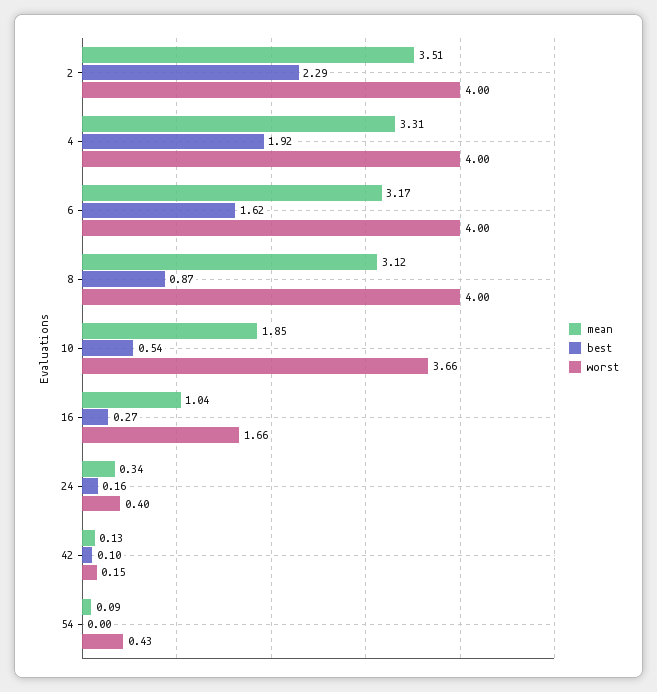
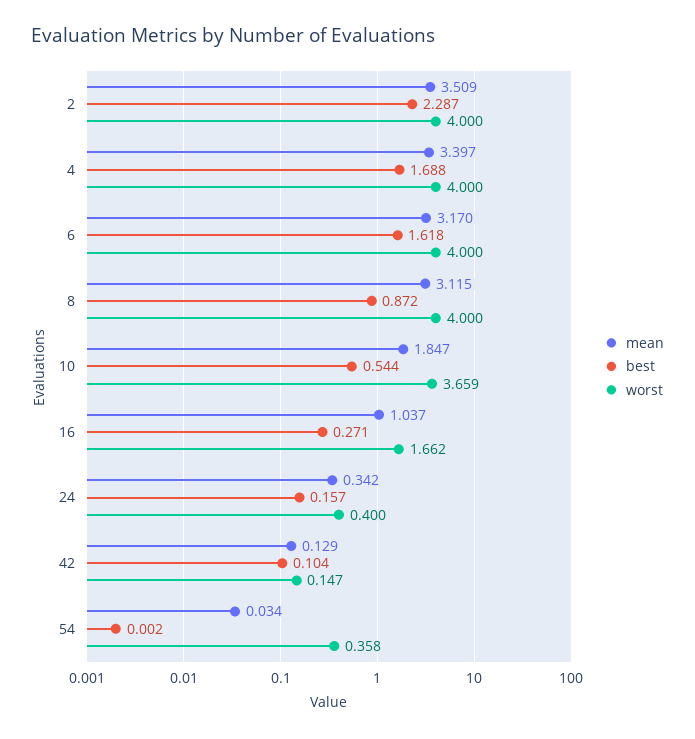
mean, 4: 3.31 -> 3.397
best, 4: 1.92 -> 1.688
mean, 54: 0.09 -> 0.034
worst, 54: 0.43 -> 0.358

